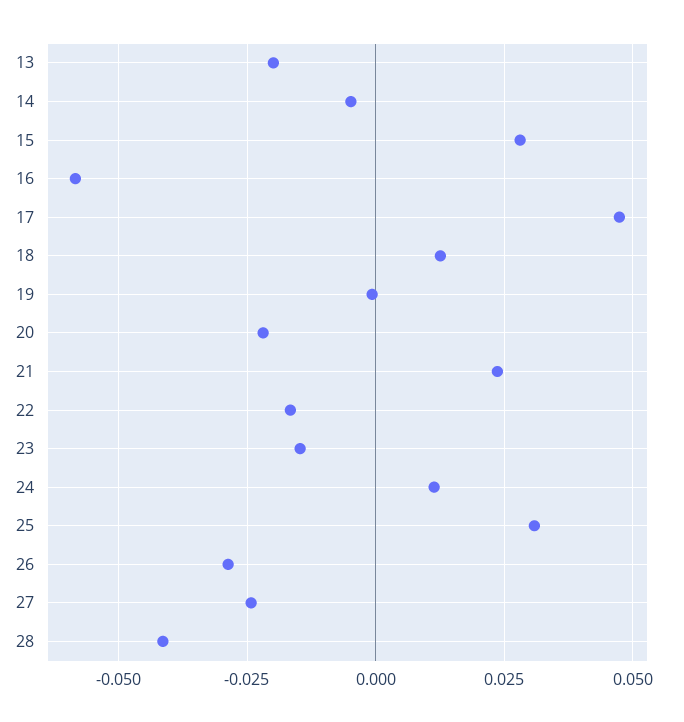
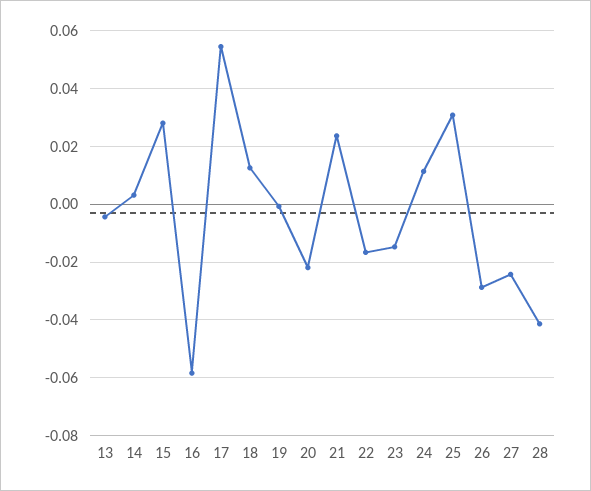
13: -0.02 -> -0.005
14: -0.005 -> 0.0025
17: 0.0475 -> 0.055

